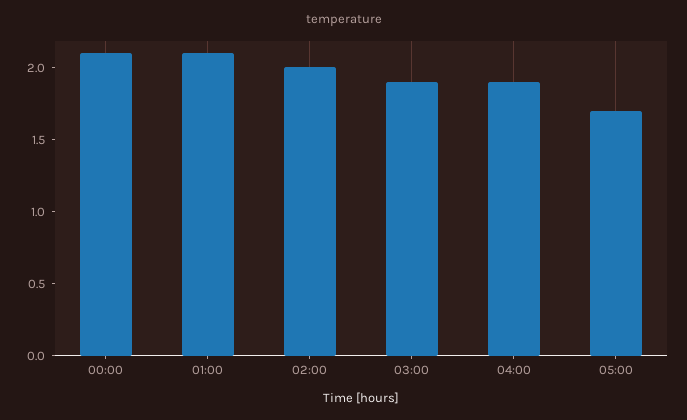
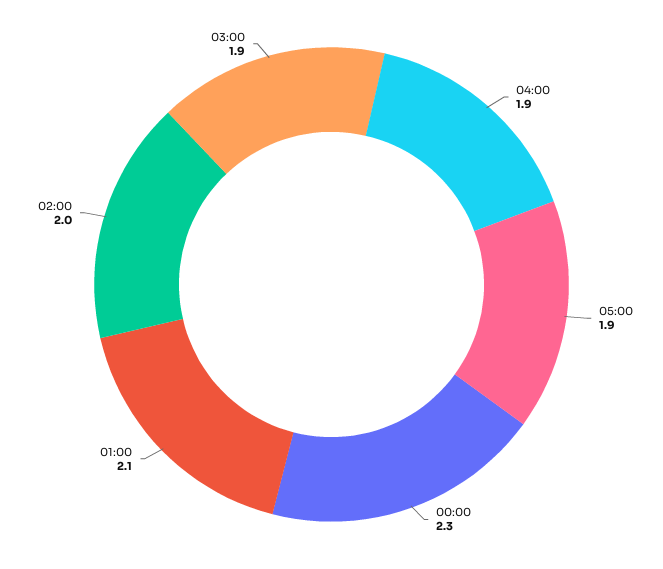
00:00: 2.1 -> 2.3
05:00: 1.7 -> 1.9

